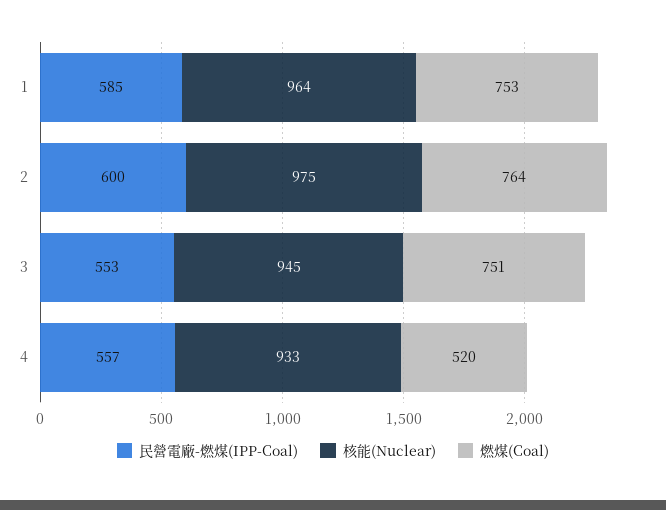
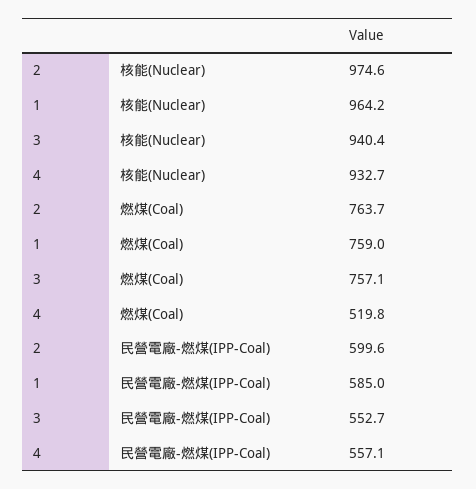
燃煤(Coal), 1: 753 -> 759
核能(Nuclear), 3: 945 -> 940.4
燃煤(Coal), 3: 751 -> 757.1

